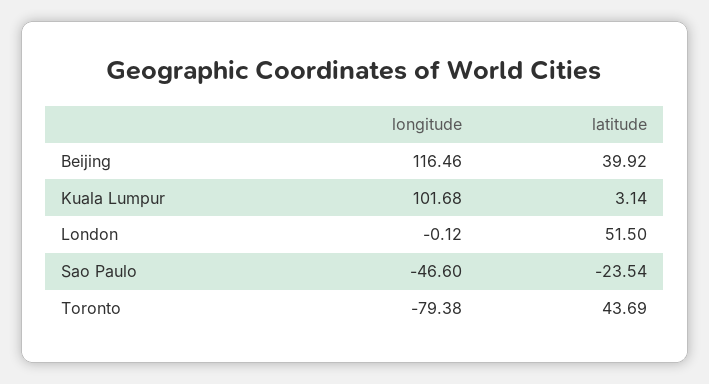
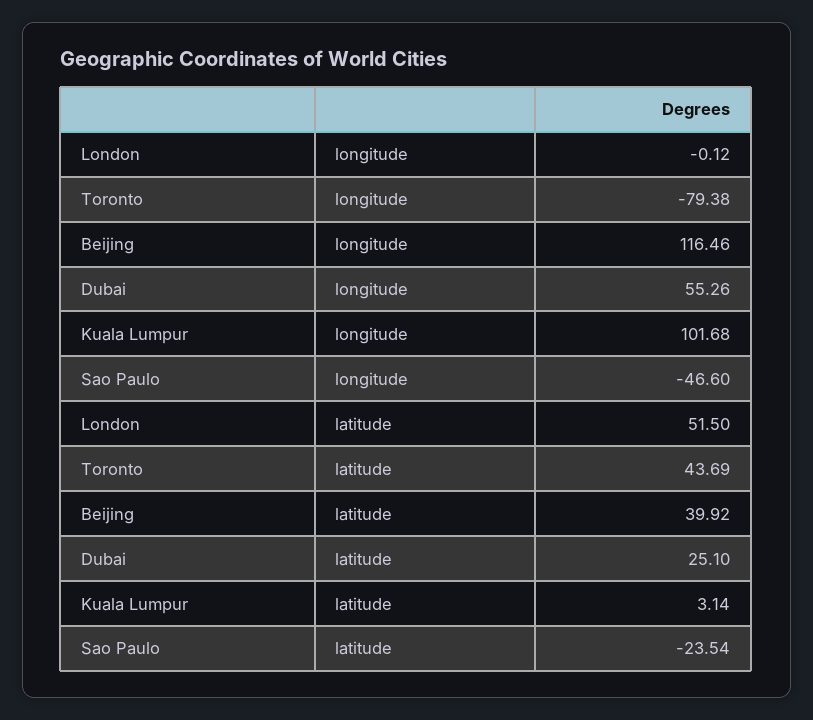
longitude, Dubai: none -> 55.26
latitude, Dubai: none -> 25.1

